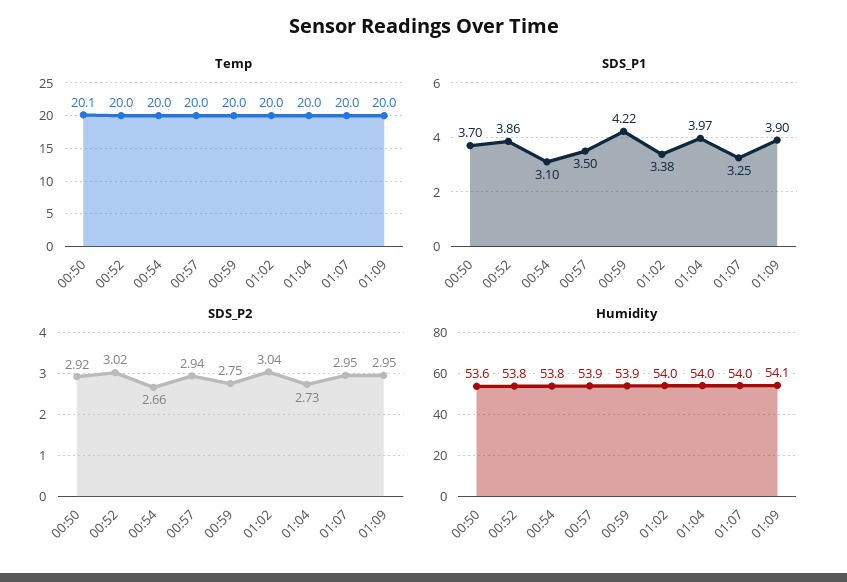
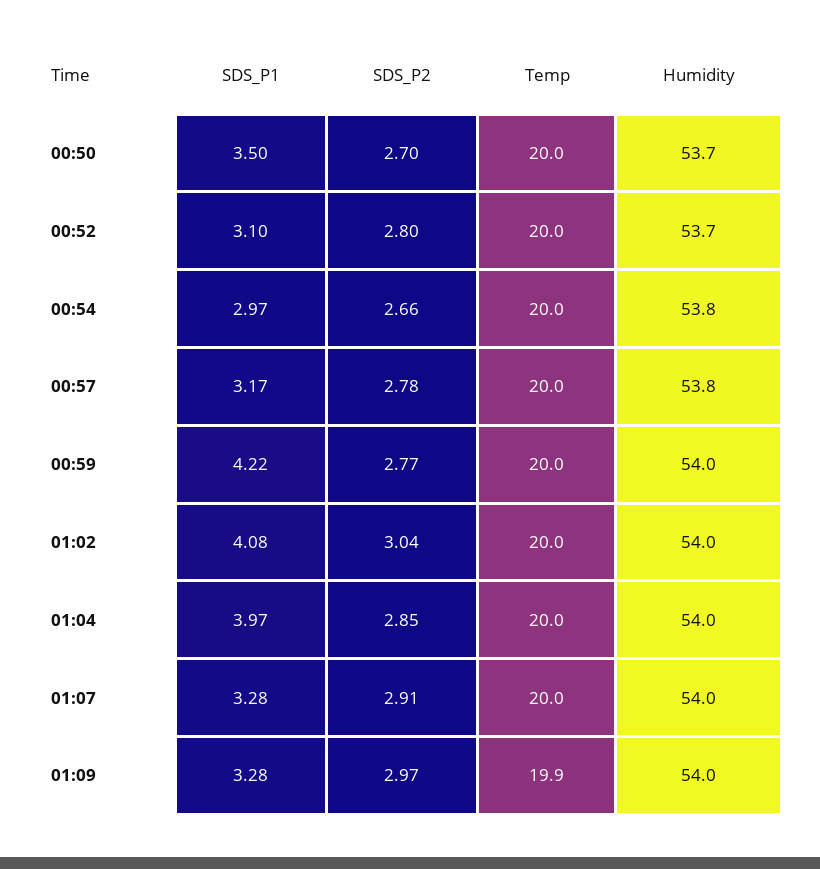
Temp, 00:50: 20.1 -> 20
Temp, 01:09: 20 -> 19.9
SDS_P1, 00:50: 3.7 -> 3.5
SDS_P1, 00:52: 3.86 -> 3.1
SDS_P1, 00:54: 3.1 -> 2.97
SDS_P1, 00:57: 3.5 -> 3.17
SDS_P1, 01:02: 3.38 -> 4.08
SDS_P1, 01:07: 3.25 -> 3.28
SDS_P1, 01:09: 3.9 -> 3.28
SDS_P2, 00:50: 2.92 -> 2.7
SDS_P2, 00:52: 3.02 -> 2.8
SDS_P2, 00:57: 2.94 -> 2.78
SDS_P2, 00:59: 2.75 -> 2.77
SDS_P2, 01:04: 2.73 -> 2.85
SDS_P2, 01:07: 2.95 -> 2.91
SDS_P2, 01:09: 2.95 -> 2.97
Humidity, 00:50: 53.6 -> 53.7
Humidity, 00:52: 53.8 -> 53.7
Humidity, 00:57: 53.9 -> 53.8
Humidity, 00:59: 53.9 -> 54
Humidity, 01:09: 54.1 -> 54

